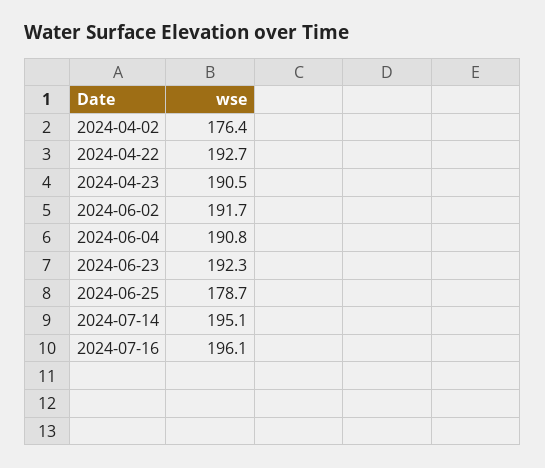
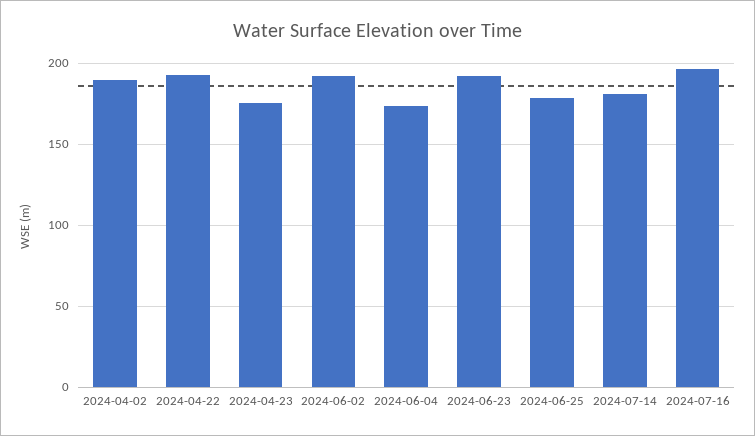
2024-04-02: 176.4 -> 190
2024-04-23: 190.5 -> 175
2024-06-04: 190.8 -> 175
2024-07-14: 195.1 -> 180

